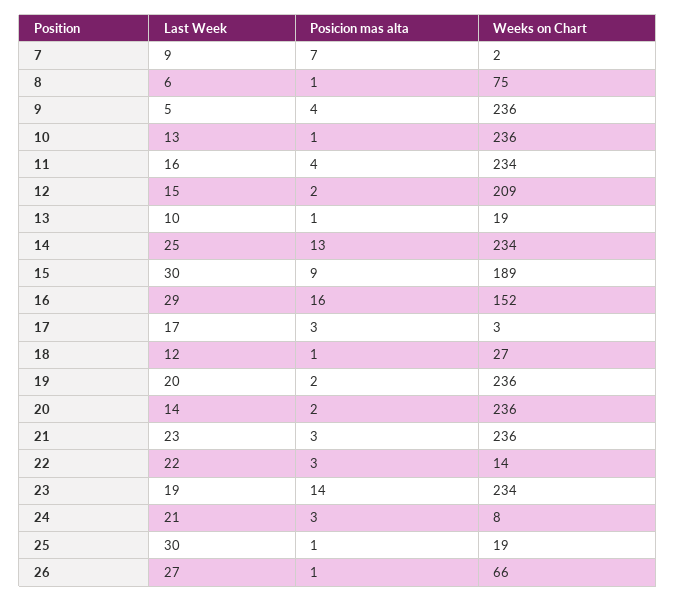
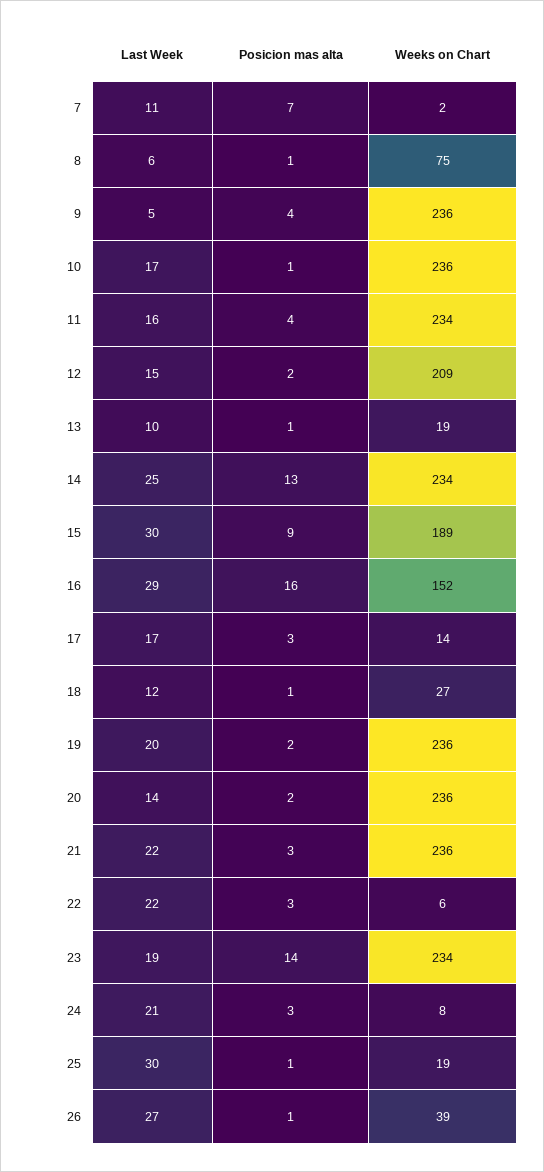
Last Week, 7: 9 -> 11
Last Week, 10: 13 -> 17
Weeks on Chart, 17: 3 -> 14
Last Week, 21: 23 -> 22
Weeks on Chart, 22: 14 -> 6
Weeks on Chart, 26: 66 -> 39

